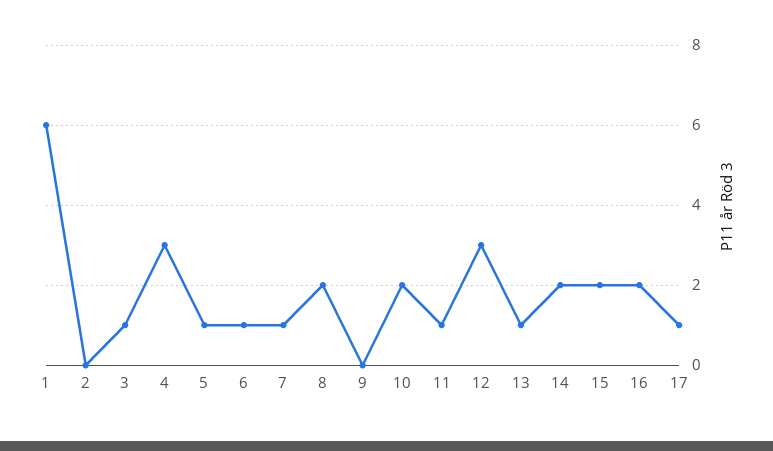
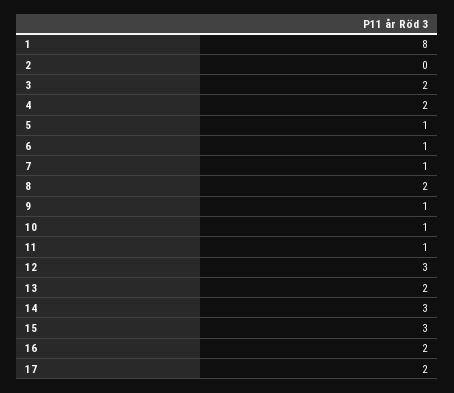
1: 6 -> 8
3: 1 -> 2
4: 3 -> 2
9: 0 -> 1
10: 2 -> 1
13: 1 -> 2
14: 2 -> 3
15: 2 -> 3
17: 1 -> 2

